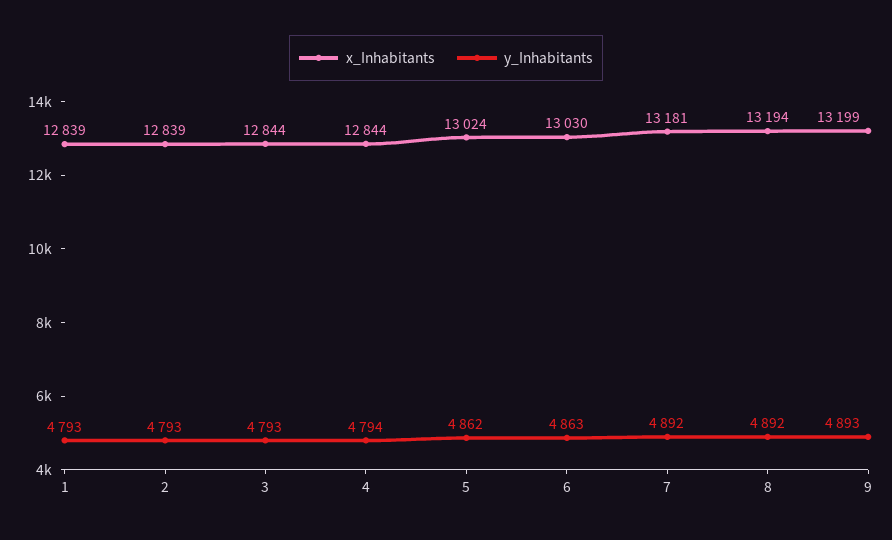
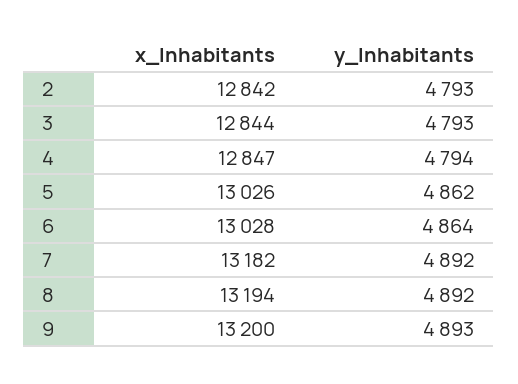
x_Inhabitants, 1: 12839 -> none
y_Inhabitants, 1: 4793 -> none
x_Inhabitants, 2: 12839 -> 12842
x_Inhabitants, 4: 12844 -> 12847
x_Inhabitants, 5: 13024 -> 13026
x_Inhabitants, 6: 13030 -> 13028
y_Inhabitants, 6: 4863 -> 4864
x_Inhabitants, 7: 13181 -> 13182
x_Inhabitants, 9: 13199 -> 13200

